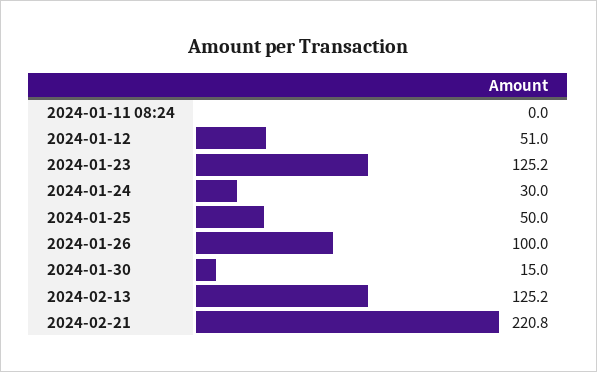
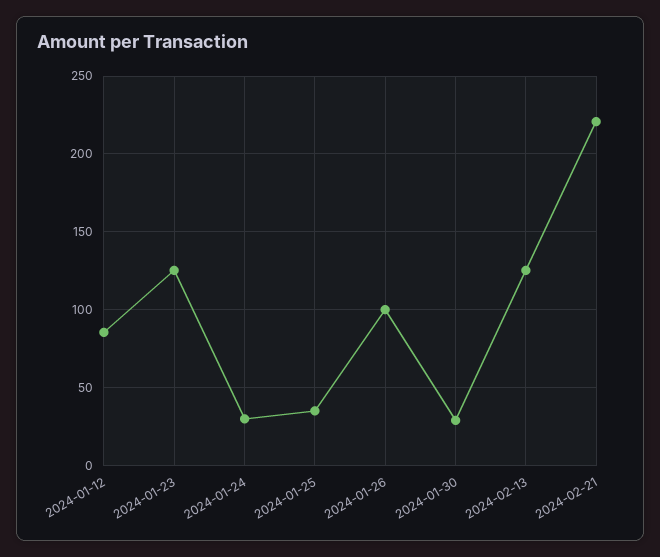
2024-01-11 08:24: 0 -> none
2024-01-12: 51 -> 85
2024-01-25: 50 -> 35
2024-01-30: 15 -> 30

